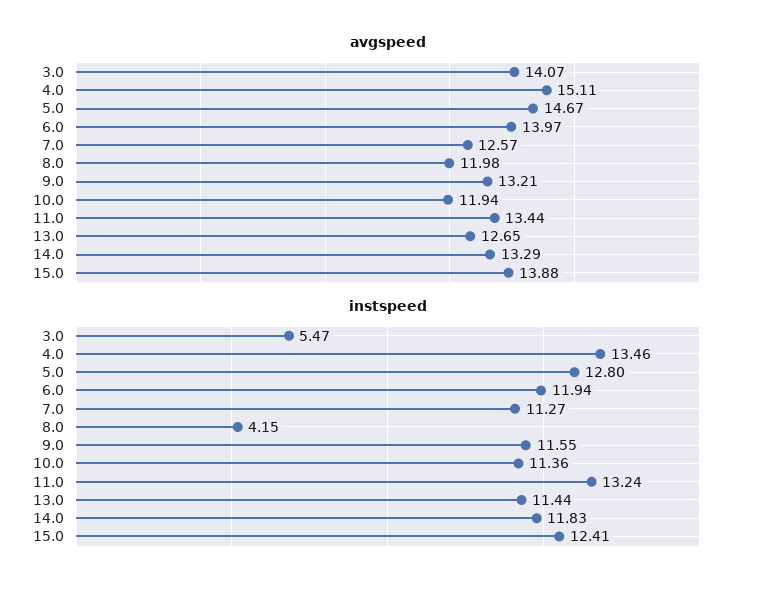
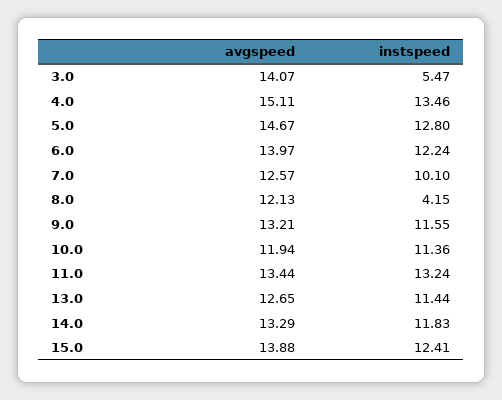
avgspeed, 8.0: 11.98 -> 12.13
instspeed, 6.0: 11.94 -> 12.24
instspeed, 7.0: 11.27 -> 10.1

